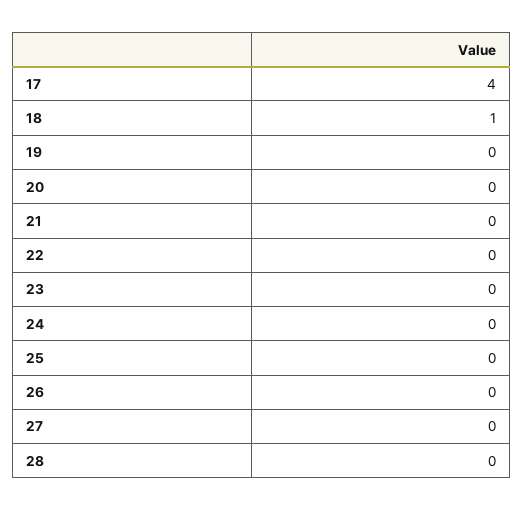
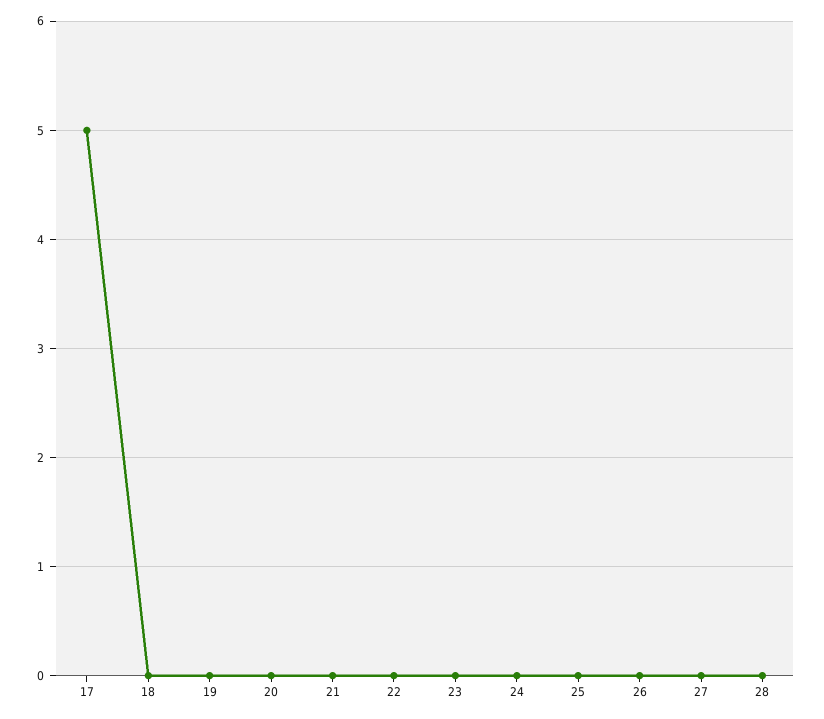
17: 4 -> 5
18: 1 -> 0

